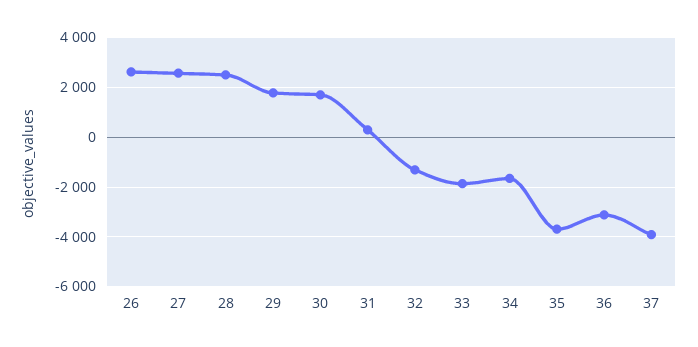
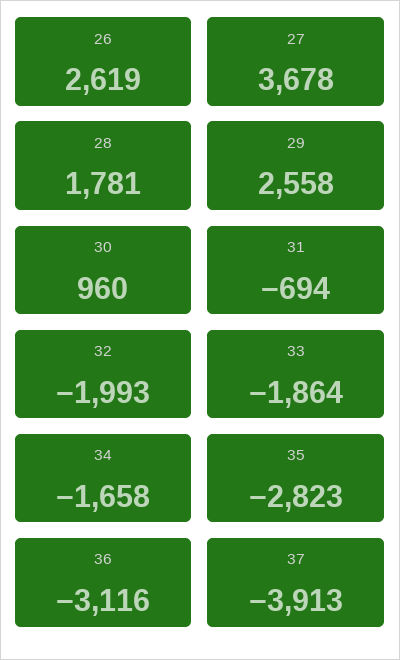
27: 2500 -> 3678
28: 2500 -> 1781
29: 1750 -> 2558
30: 1750 -> 960
31: 250 -> -694
32: -1250 -> -1993
35: -3750 -> -2823

